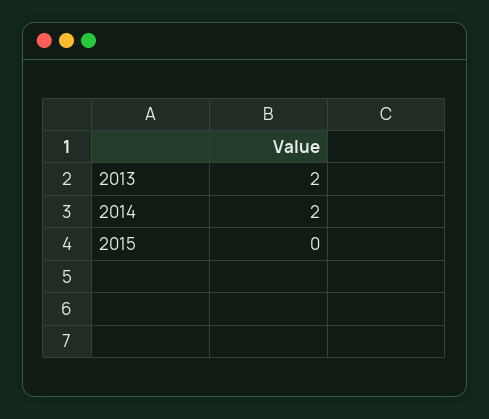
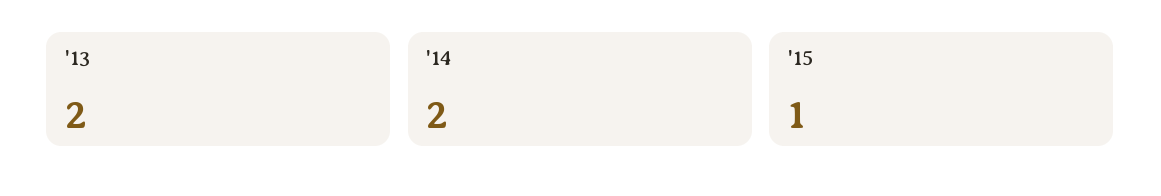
2015: 0 -> 1

